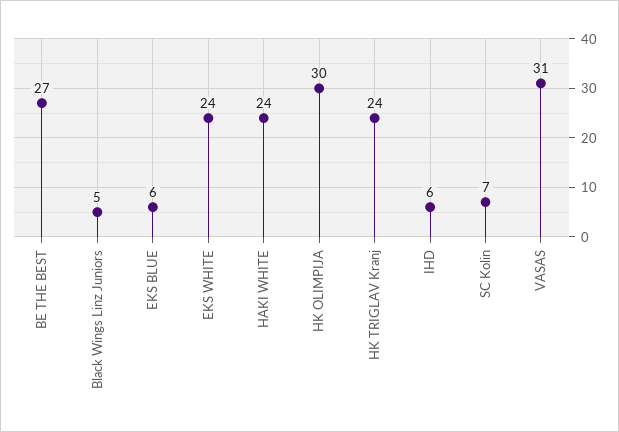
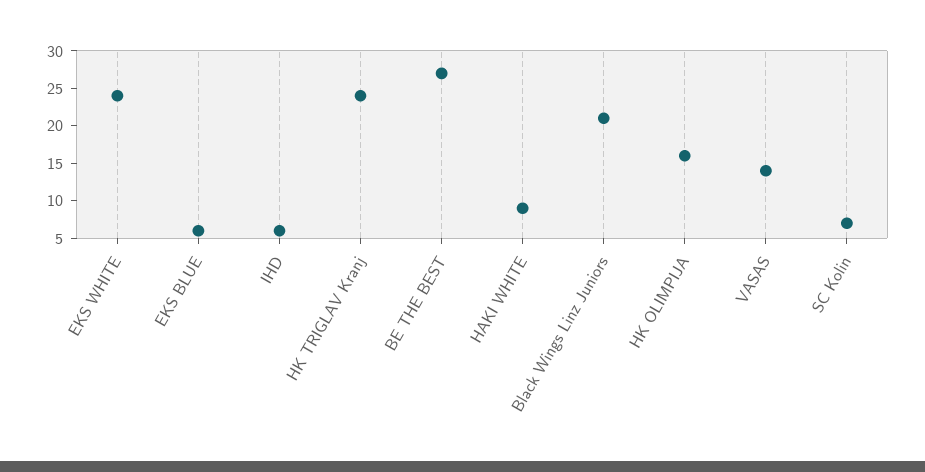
Black Wings Linz Juniors: 5 -> 20
HAKI WHITE: 24 -> 10
HK OLIMPIJA: 30 -> 15
VASAS: 31 -> 15

